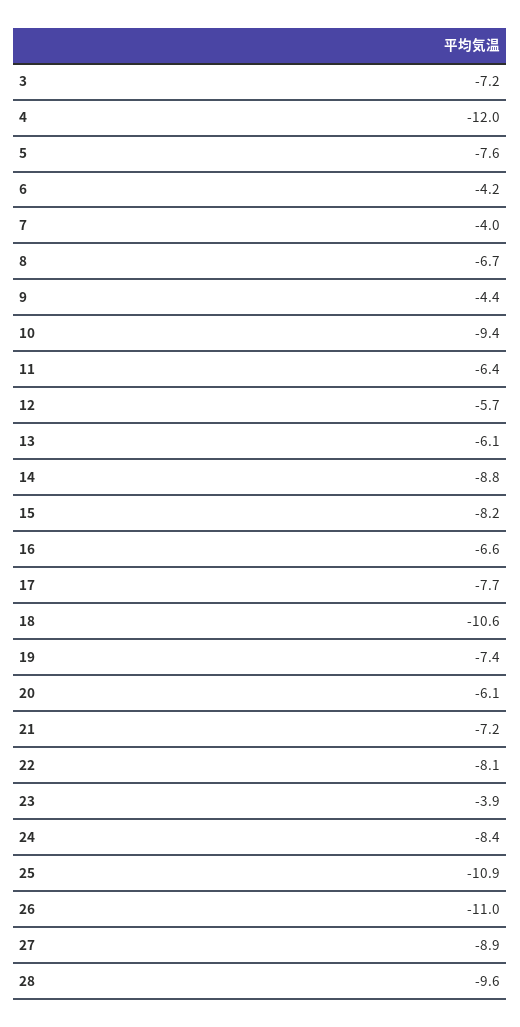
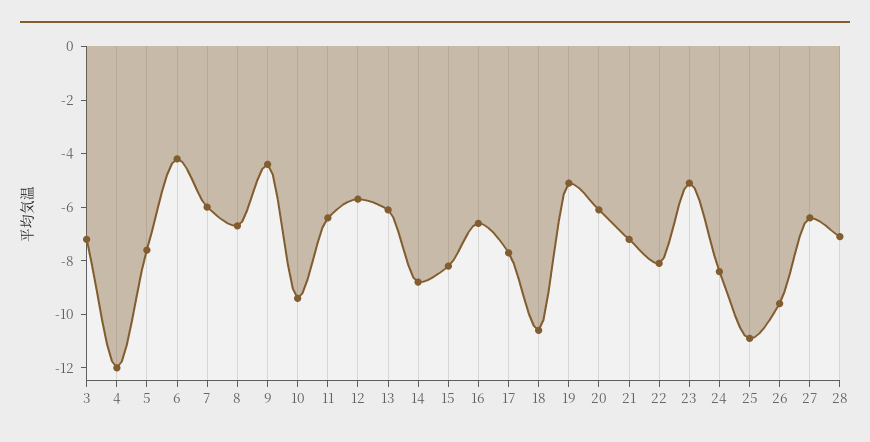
7: -4 -> -6
19: -7.4 -> -5
23: -3.9 -> -5
26: -11 -> -9.5
27: -8.9 -> -6.5
28: -9.6 -> -7

